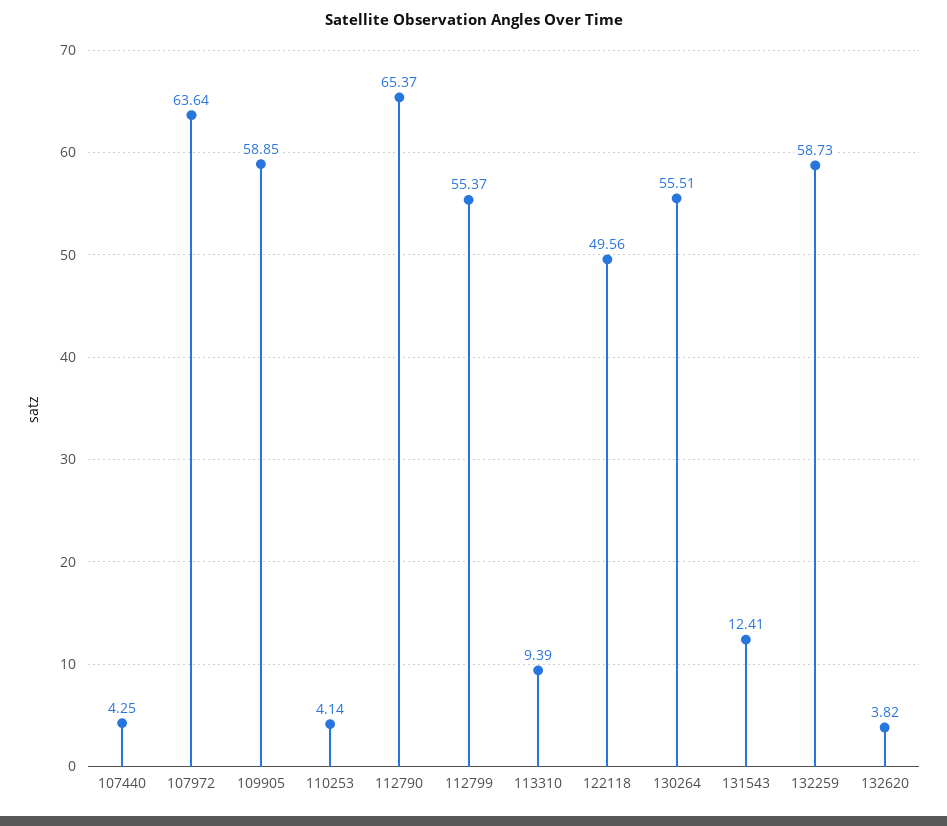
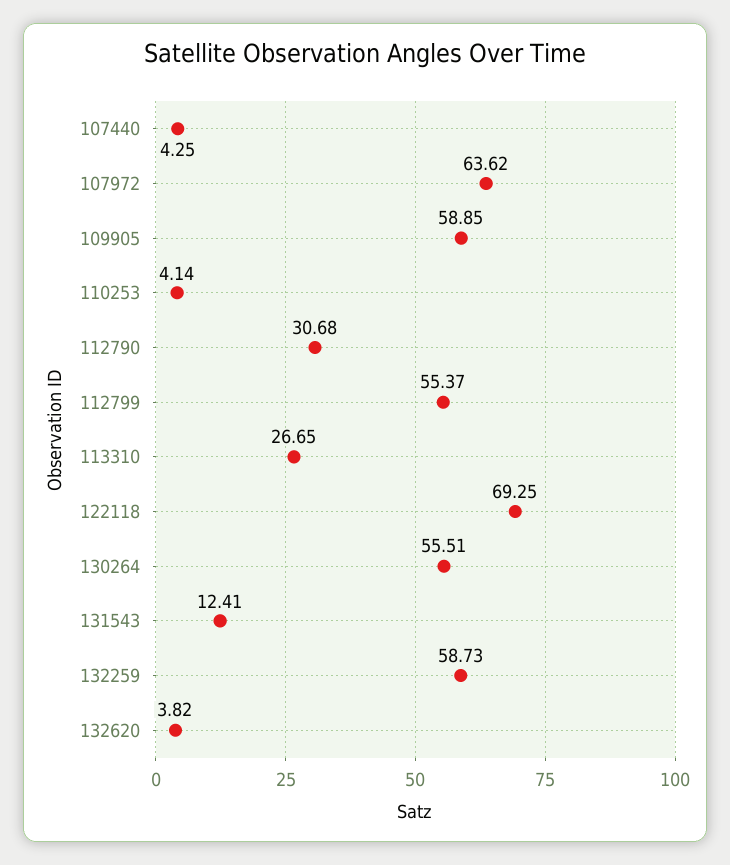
107972: 63.64 -> 63.62
112790: 65.37 -> 30.68
113310: 9.39 -> 26.65
122118: 49.56 -> 69.25

